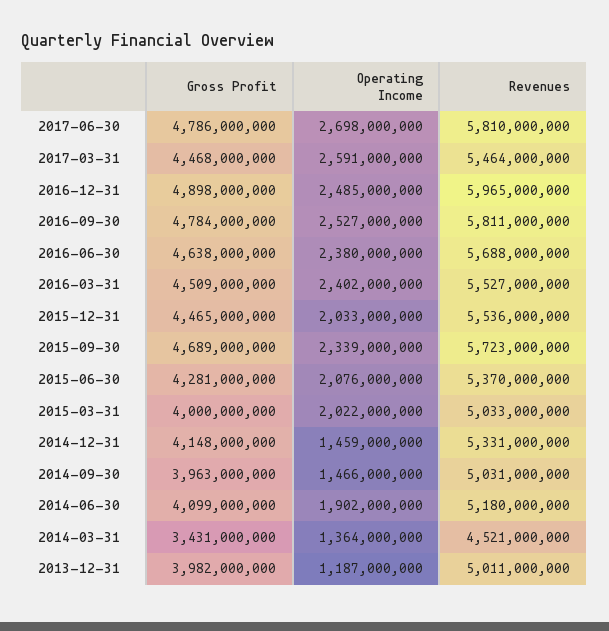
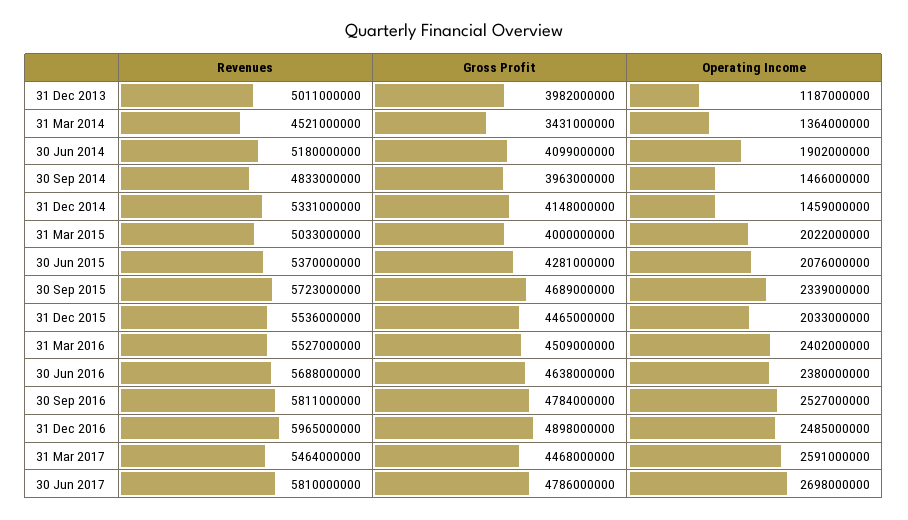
Revenues, 2014-09-30: 5031000000 -> 4833000000

